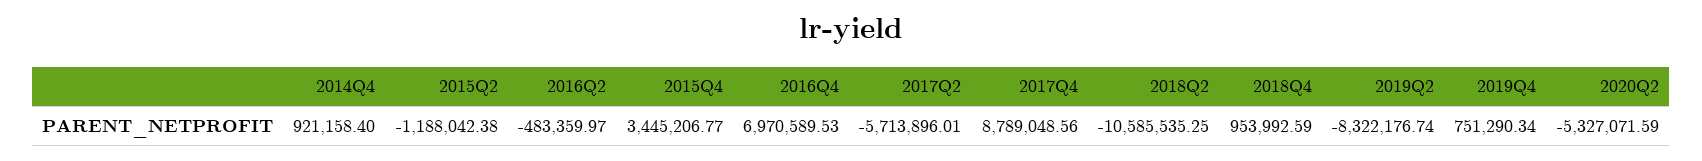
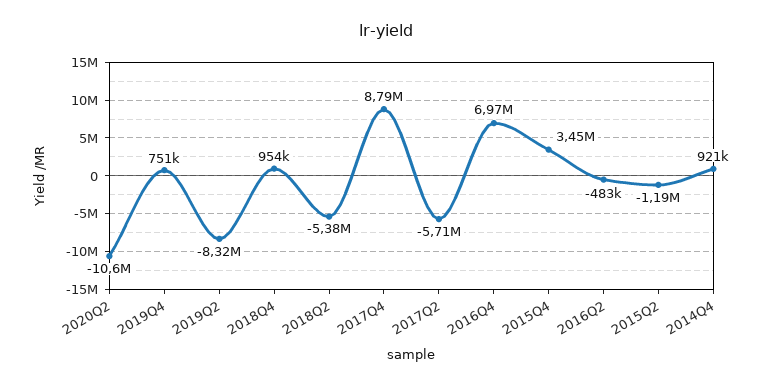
2018Q2: -10585535.25 -> -5380000
2020Q2: -5327071.59 -> -10600000

